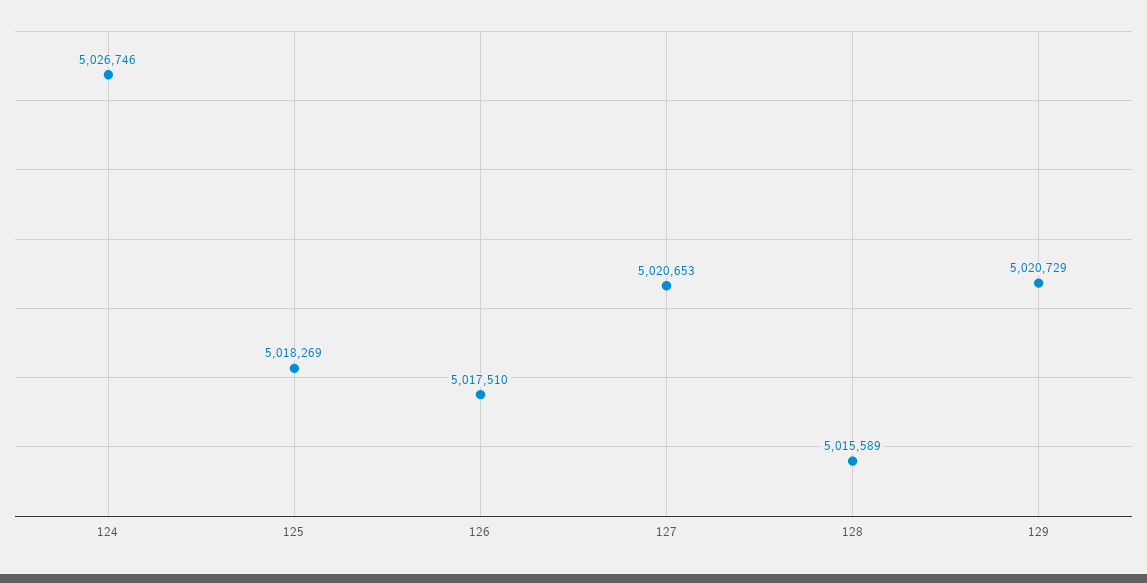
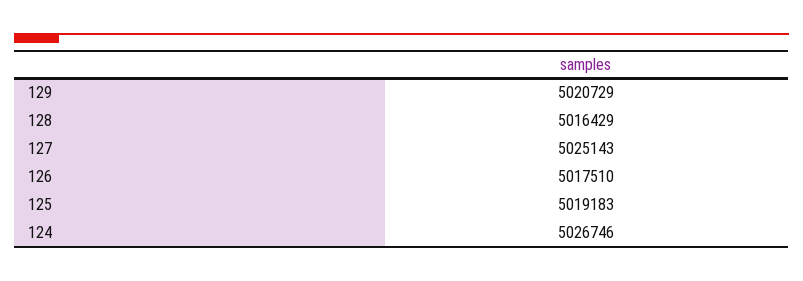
125: 5018269 -> 5019183
127: 5020653 -> 5025143
128: 5015589 -> 5016429

